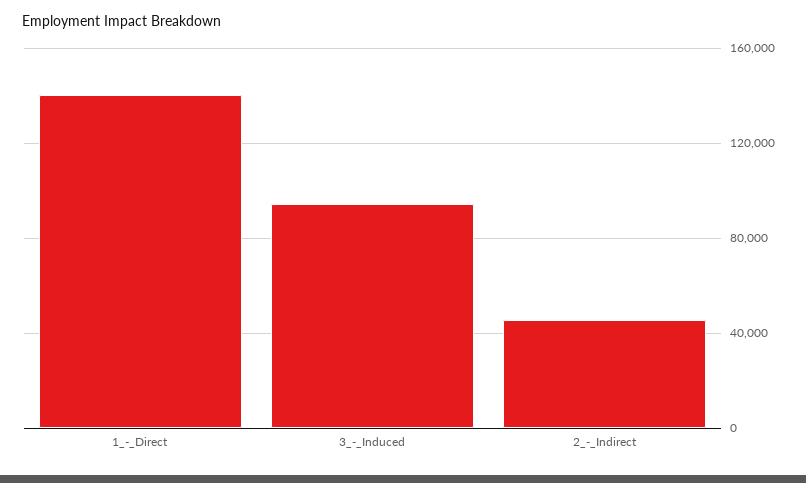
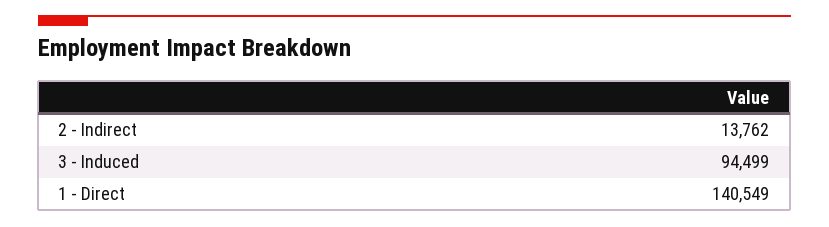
2_-_Indirect: 45000 -> 13762

